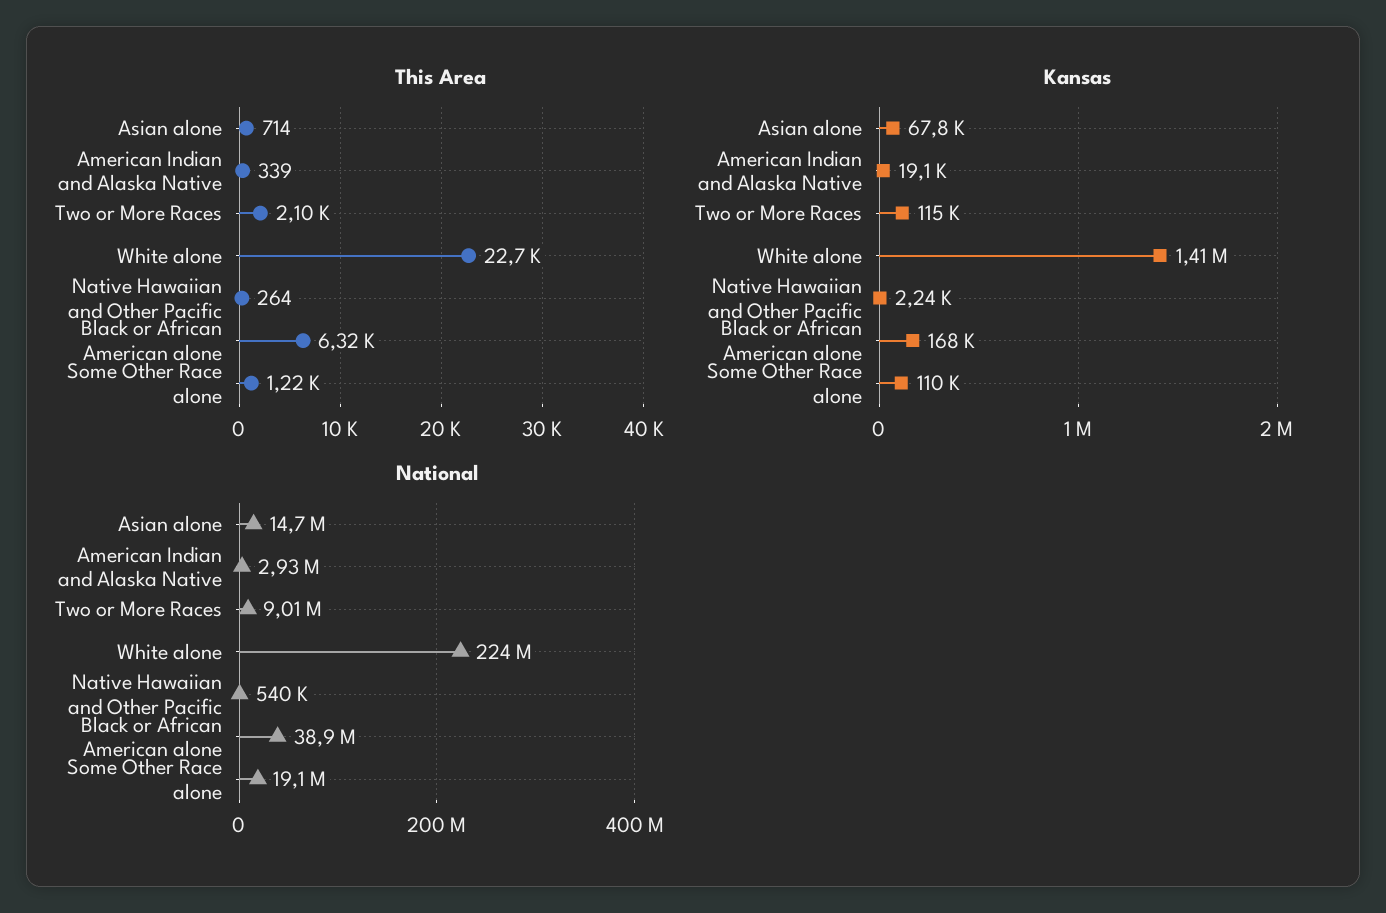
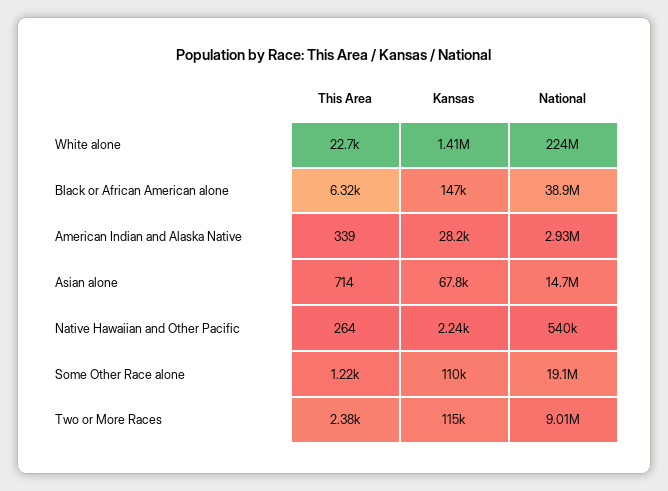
This Area, Two or More Races: 2100 -> 2380
Kansas, American Indian and Alaska Native: 19100 -> 28200
Kansas, Black or African American alone: 168000 -> 147000

